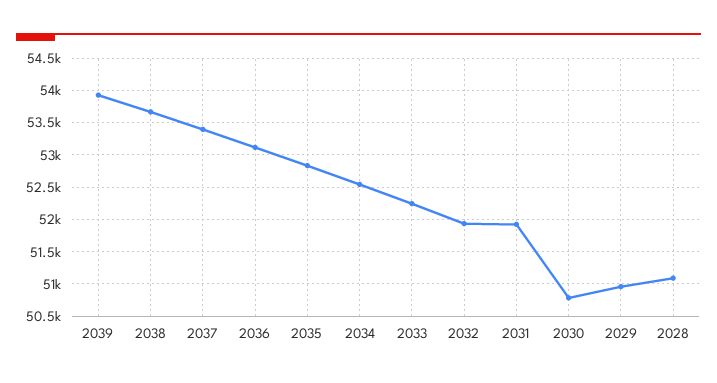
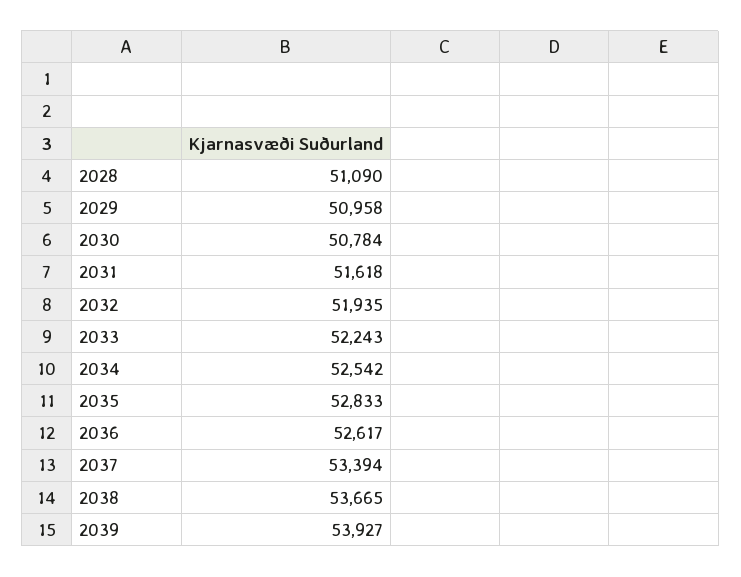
2036: 53100 -> 52617
2031: 51900 -> 51618

